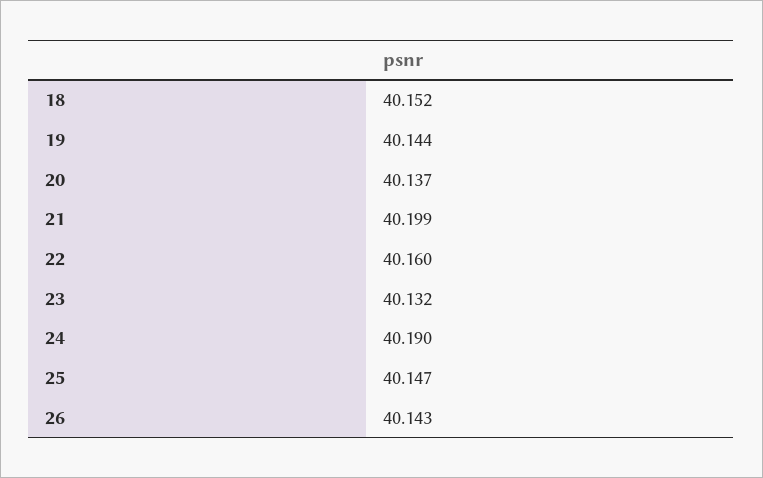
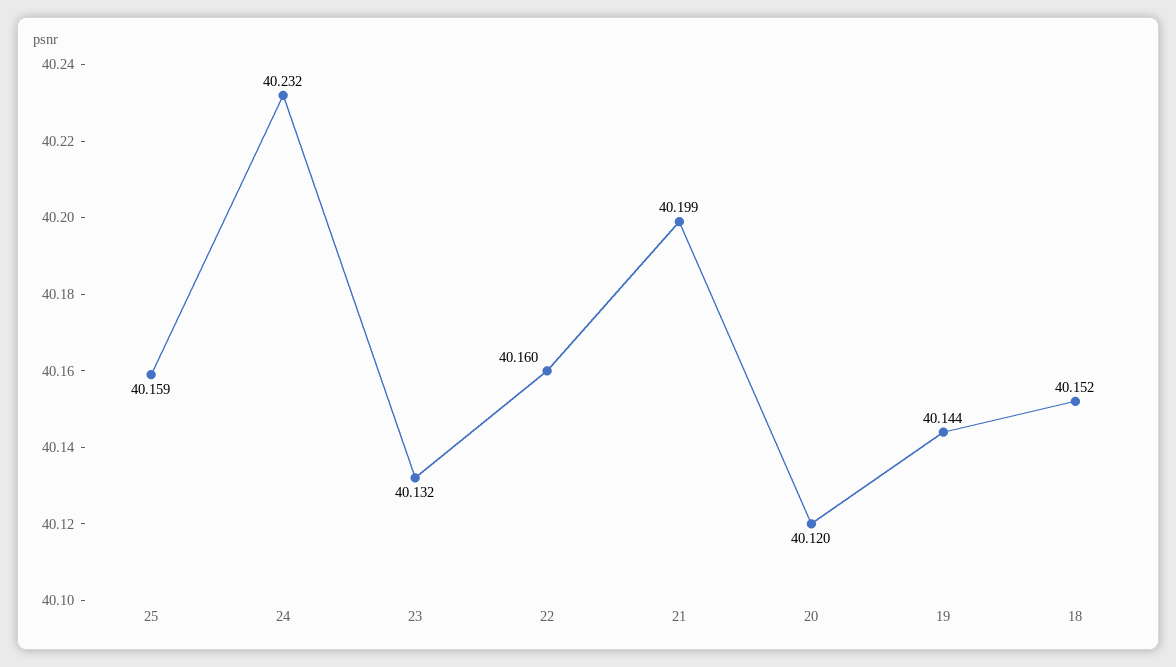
20: 40.137 -> 40.12
24: 40.19 -> 40.232
25: 40.147 -> 40.159
26: 40.143 -> none

